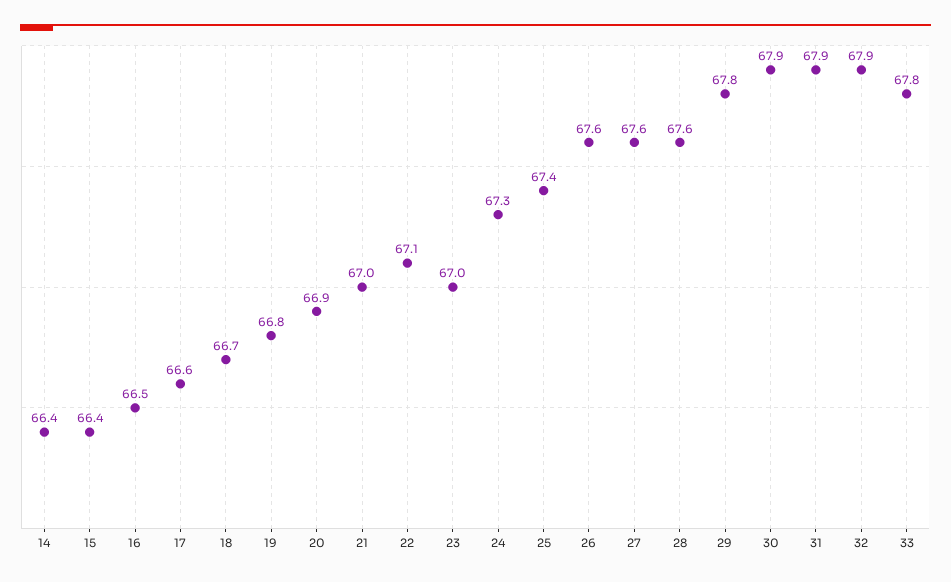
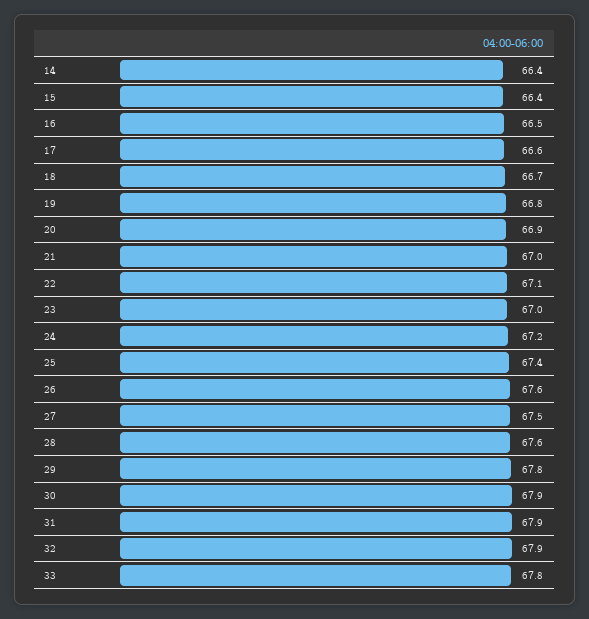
24: 67.3 -> 67.2
27: 67.6 -> 67.5

